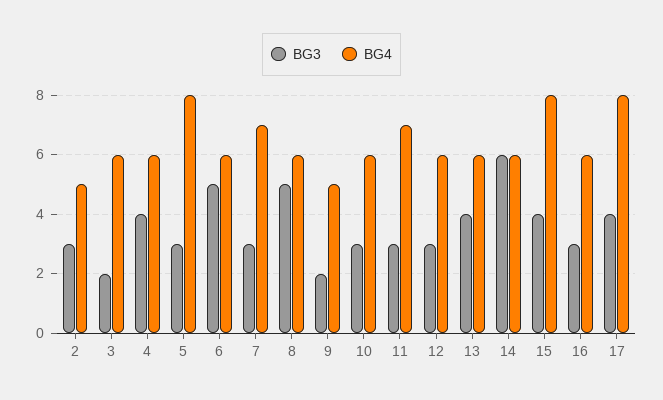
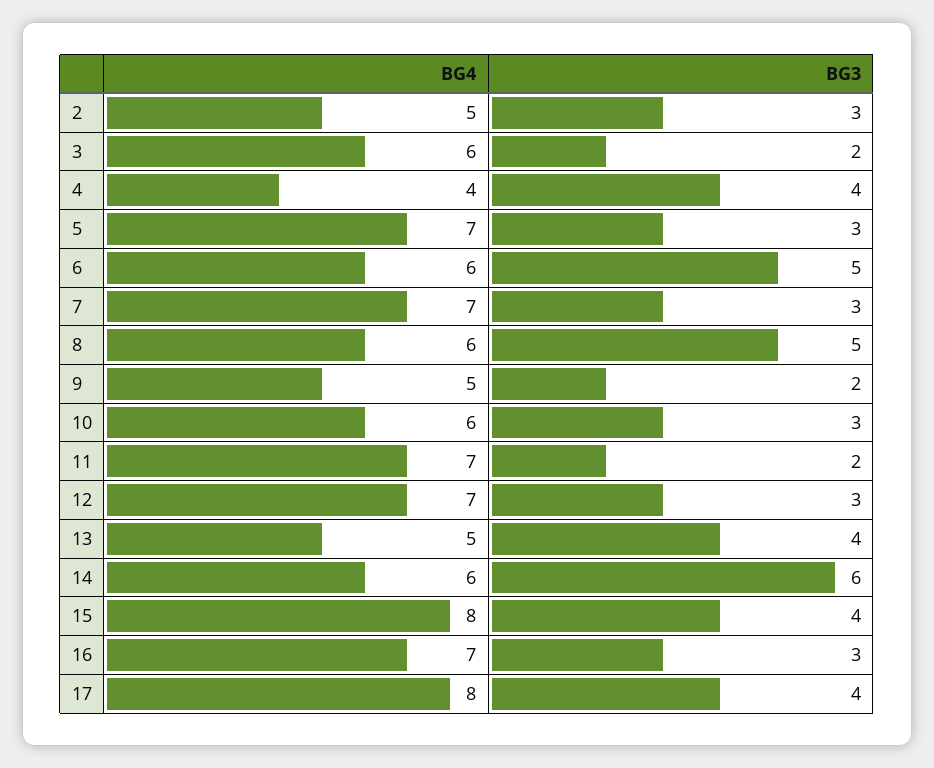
BG4, 4: 6 -> 4
BG4, 5: 8 -> 7
BG3, 11: 3 -> 2
BG4, 12: 6 -> 7
BG4, 13: 6 -> 5
BG4, 16: 6 -> 7

